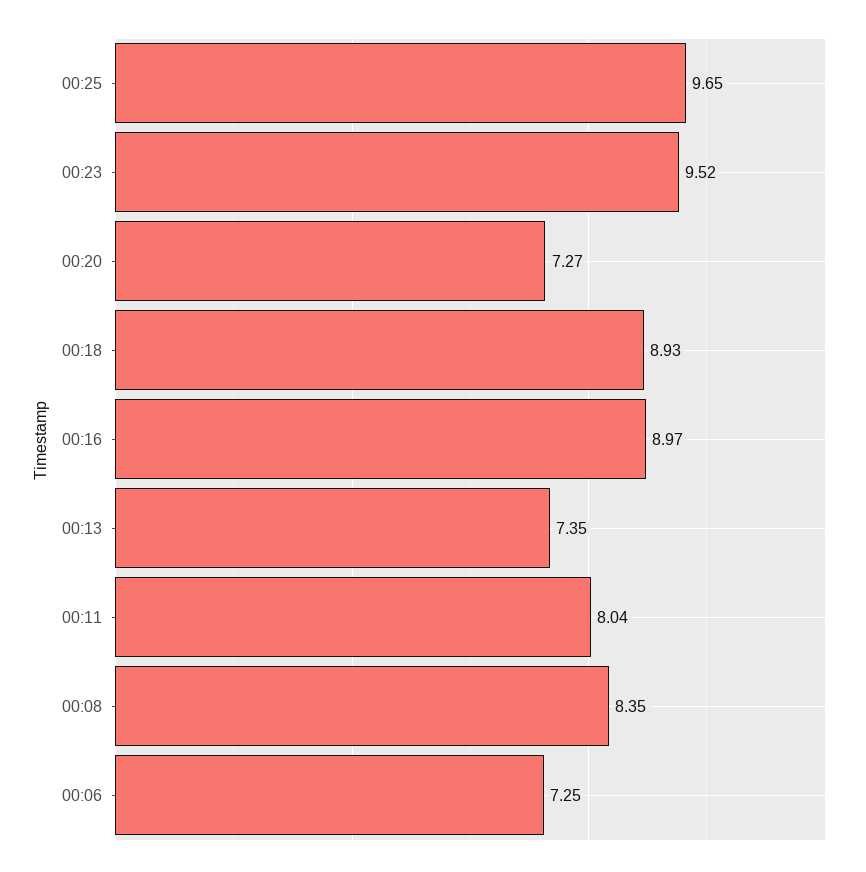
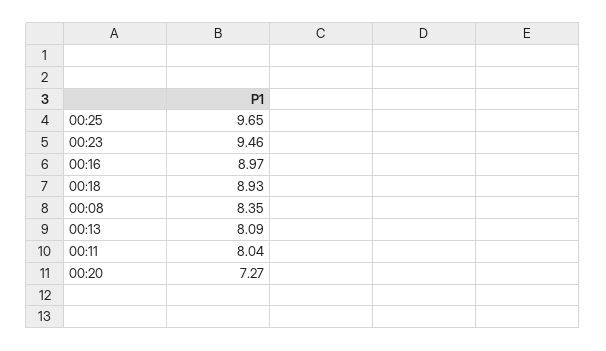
00:23: 9.52 -> 9.46
00:13: 7.35 -> 8.09
00:06: 7.25 -> none

